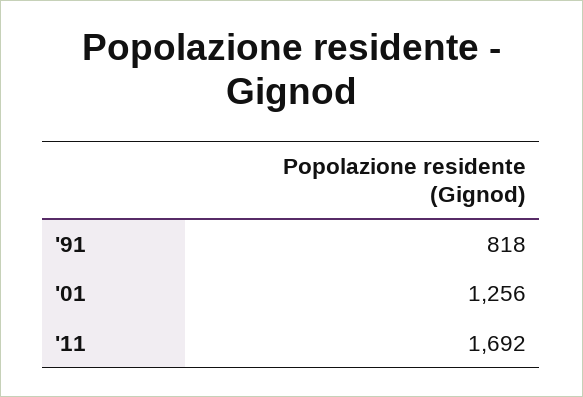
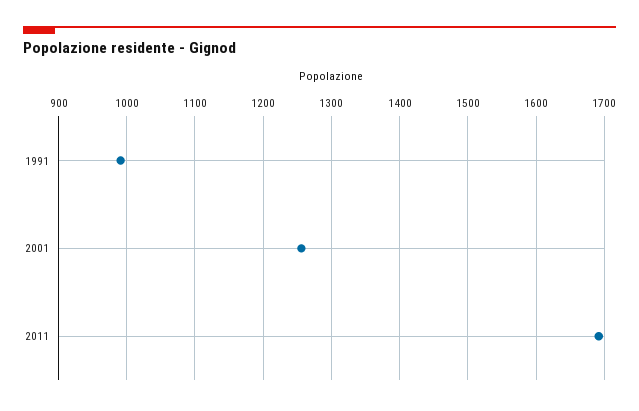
'91: 818 -> 990

